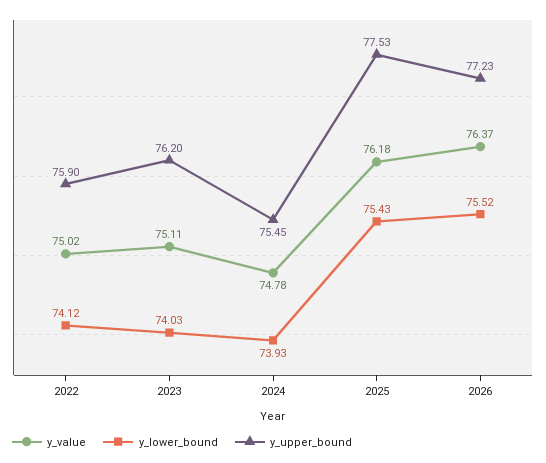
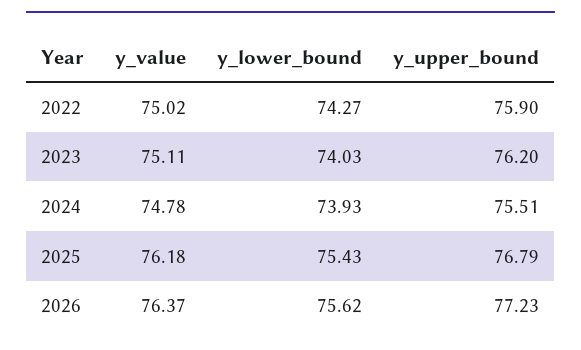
y_lower_bound, 2022: 74.12 -> 74.27
y_upper_bound, 2024: 75.45 -> 75.51
y_upper_bound, 2025: 77.53 -> 76.79
y_lower_bound, 2026: 75.52 -> 75.62

